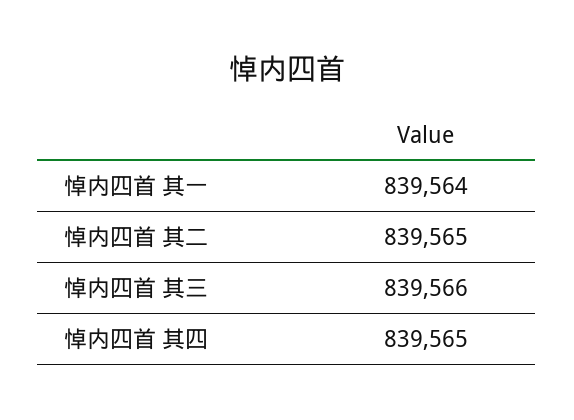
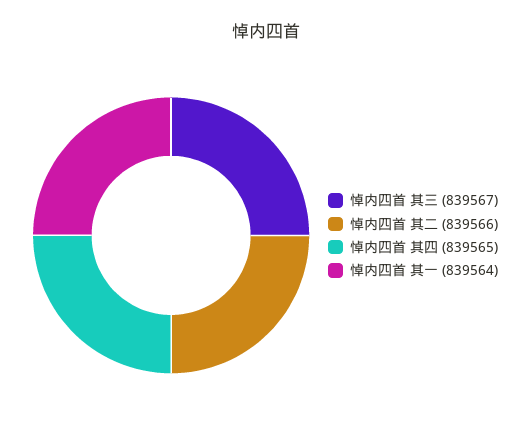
悼内四首 其二: 839565 -> 839566
悼内四首 其三: 839566 -> 839567

